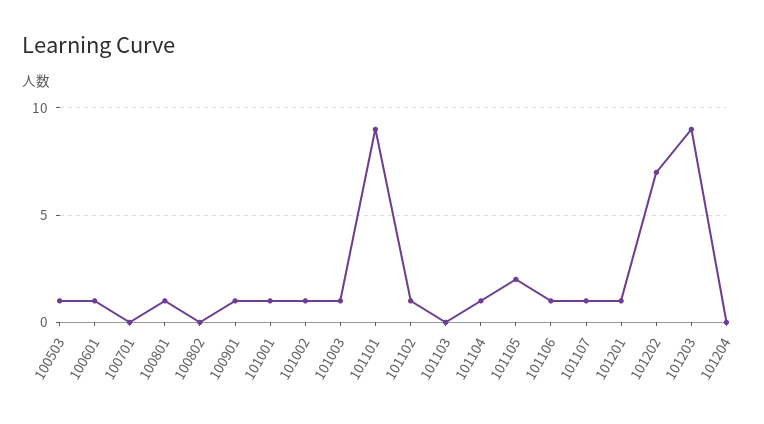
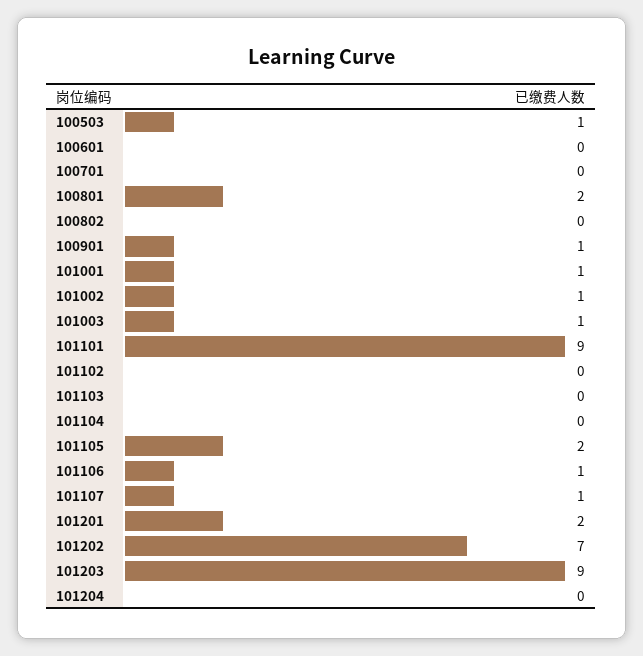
100601: 1 -> 0
100801: 1 -> 2
101102: 1 -> 0
101104: 1 -> 0
101201: 1 -> 2

